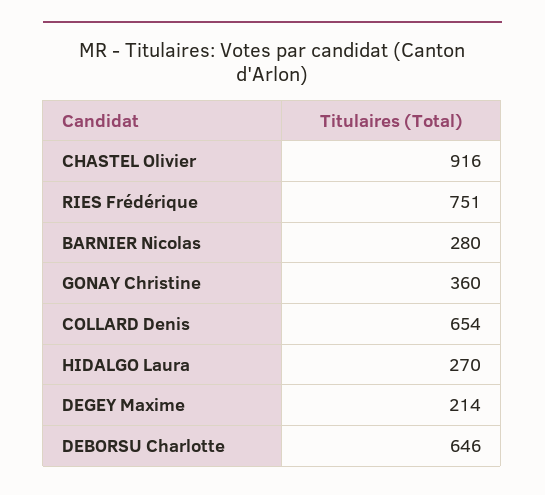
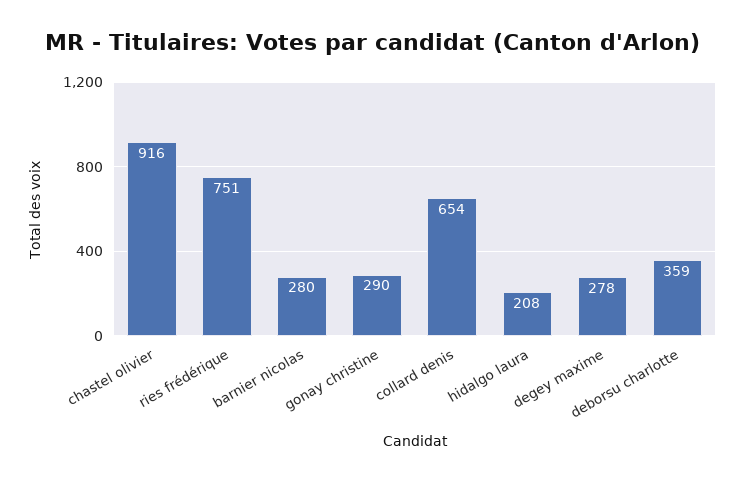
GONAY Christine: 360 -> 290
HIDALGO Laura: 270 -> 208
DEGEY Maxime: 214 -> 278
DEBORSU Charlotte: 646 -> 359

